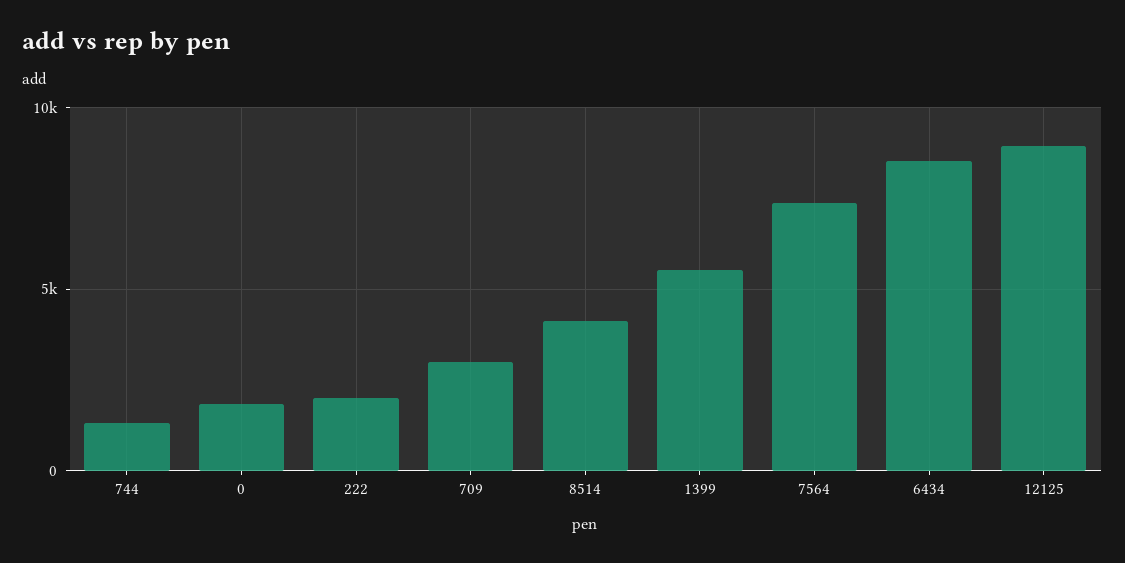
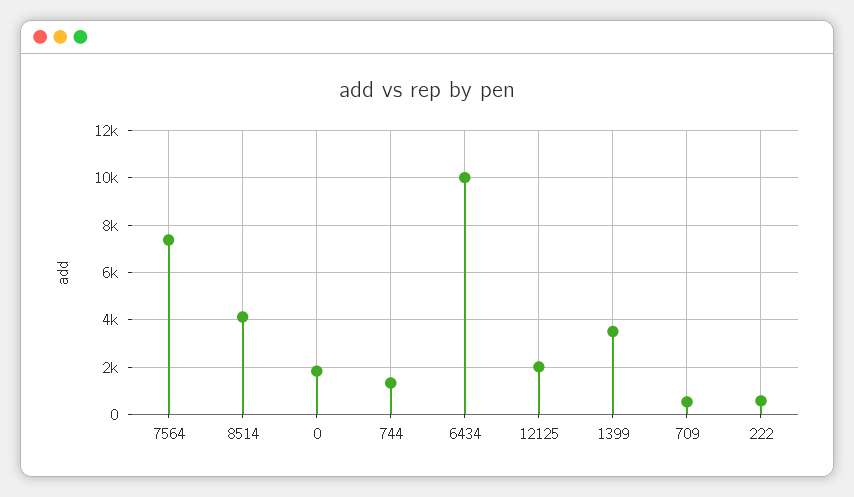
222: 2000 -> 500
709: 3000 -> 500
1399: 5500 -> 3500
6434: 8500 -> 10000
12125: 9000 -> 2000

